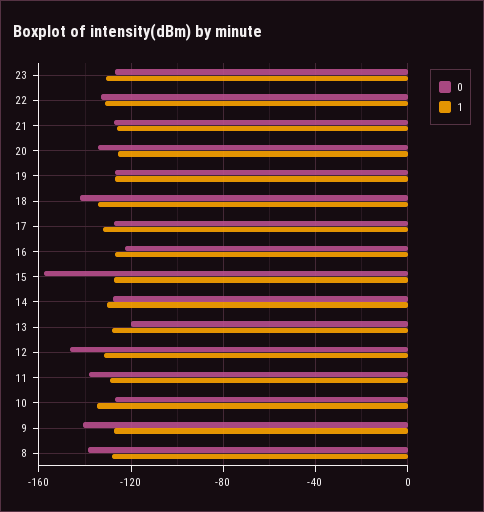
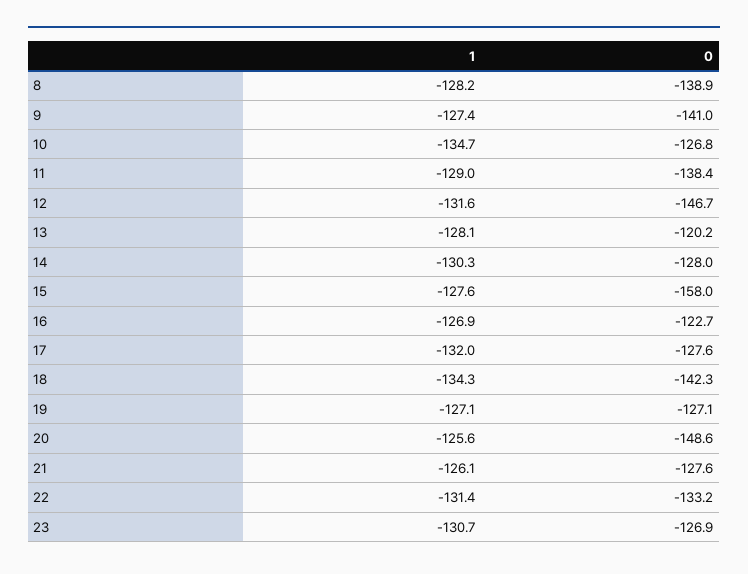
0, 20: -135 -> -148.6

